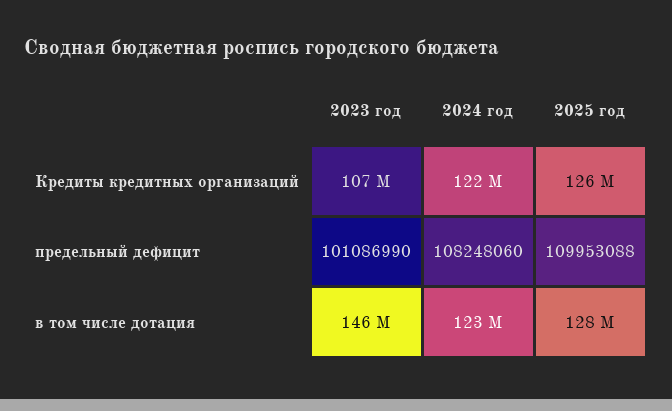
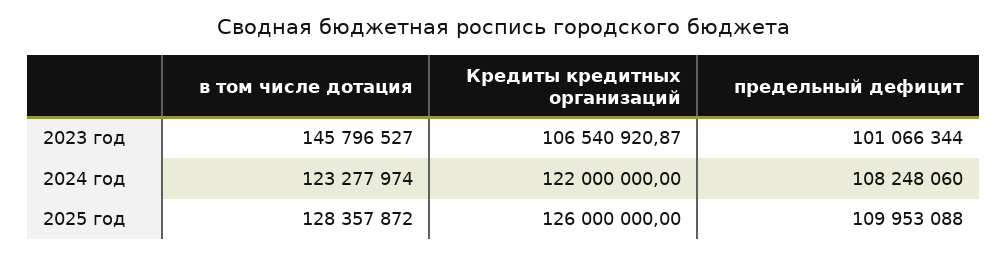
2023 год, предельный дефицит: 101086990 -> 101066344

